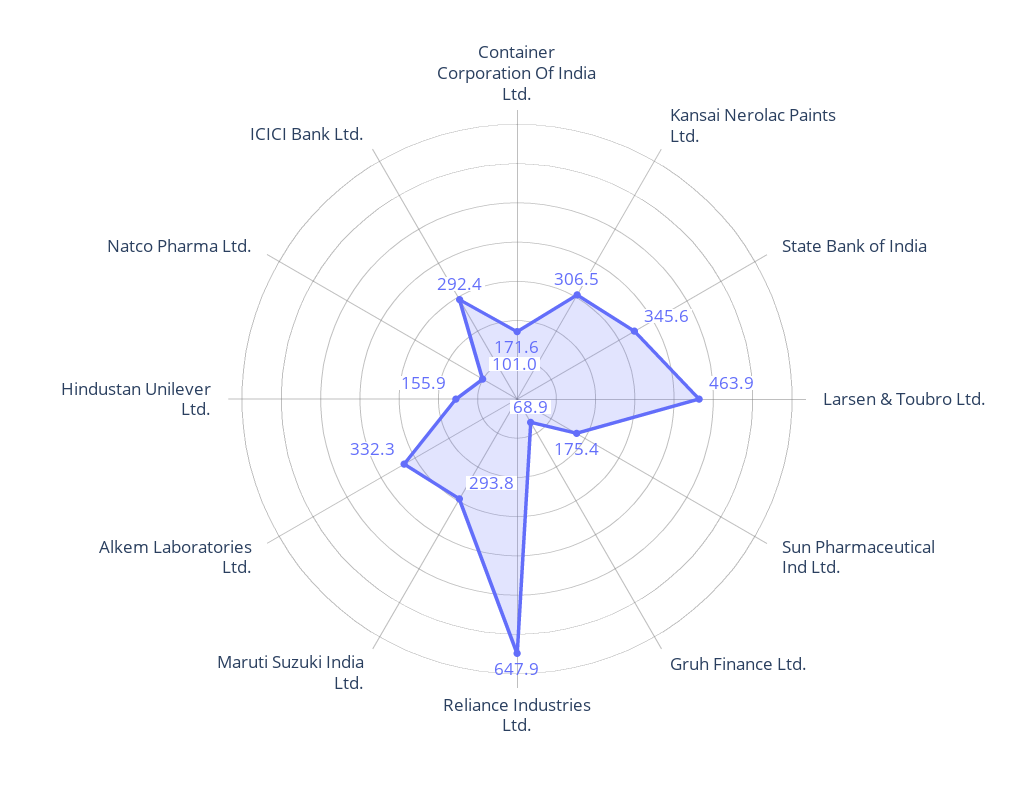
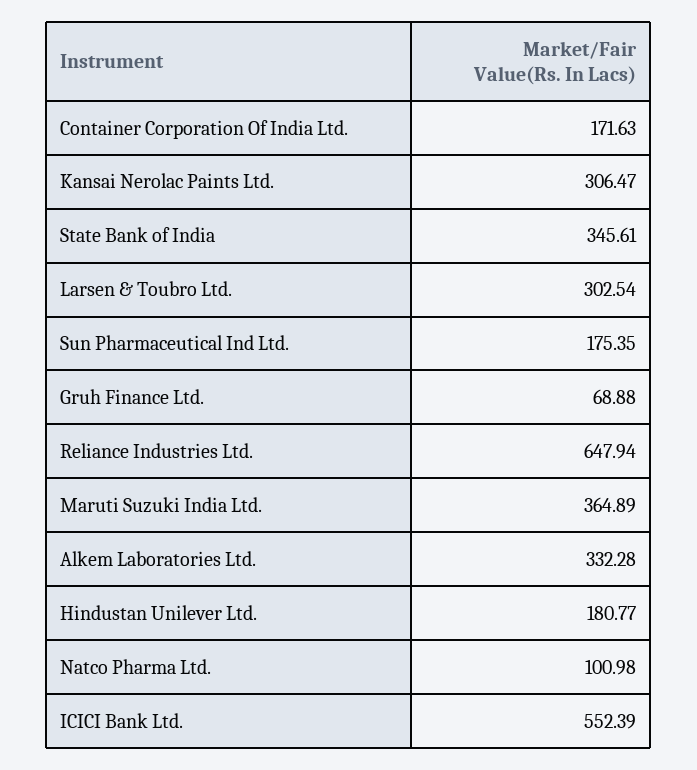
Larsen & Toubro Ltd.: 463.9 -> 302.54
Maruti Suzuki India Ltd.: 293.8 -> 364.89
Hindustan Unilever Ltd.: 155.9 -> 180.77
ICICI Bank Ltd.: 292.4 -> 552.39

